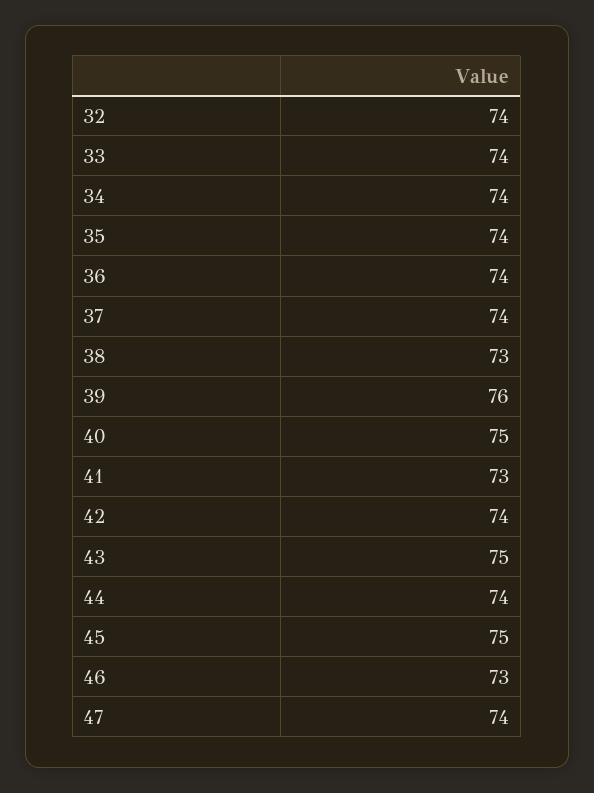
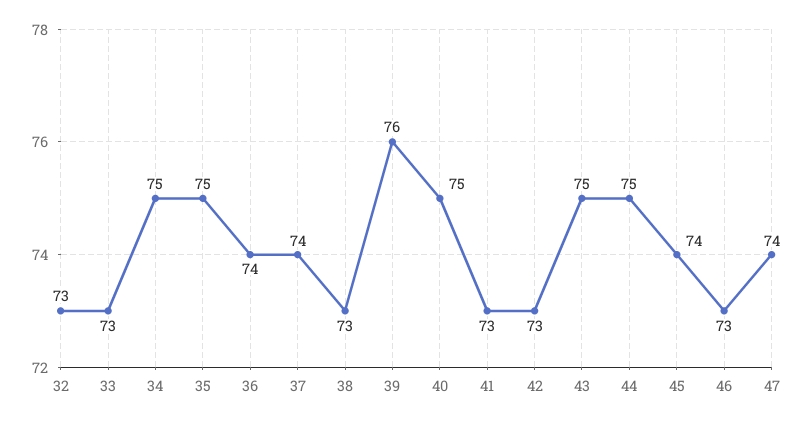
32: 74 -> 73
33: 74 -> 73
34: 74 -> 75
35: 74 -> 75
42: 74 -> 73
44: 74 -> 75
45: 75 -> 74

